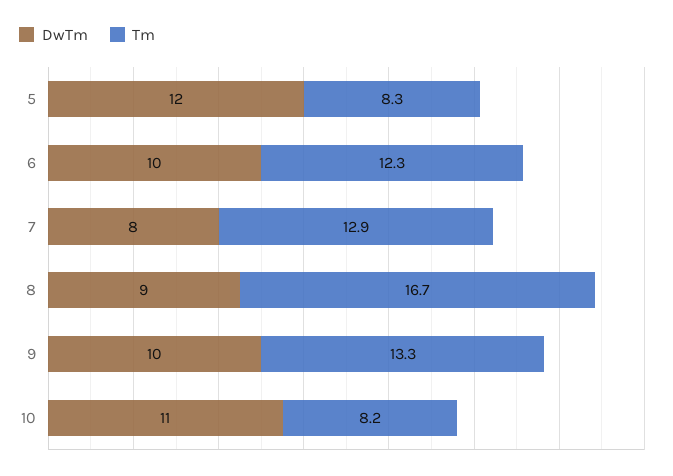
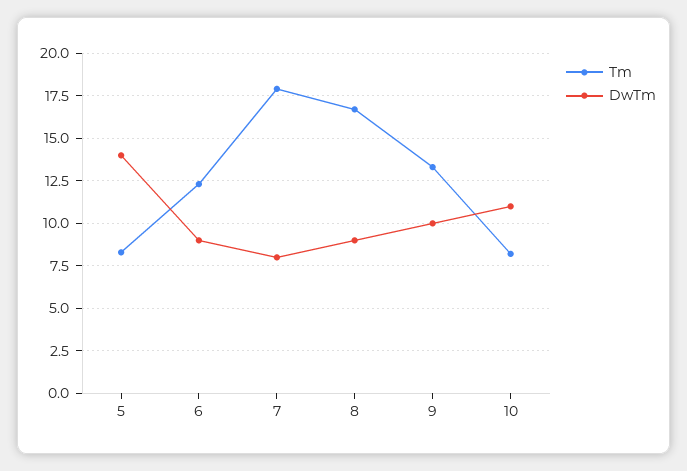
DwTm, 5: 12 -> 14
DwTm, 6: 10 -> 9
Tm, 7: 12.9 -> 18

